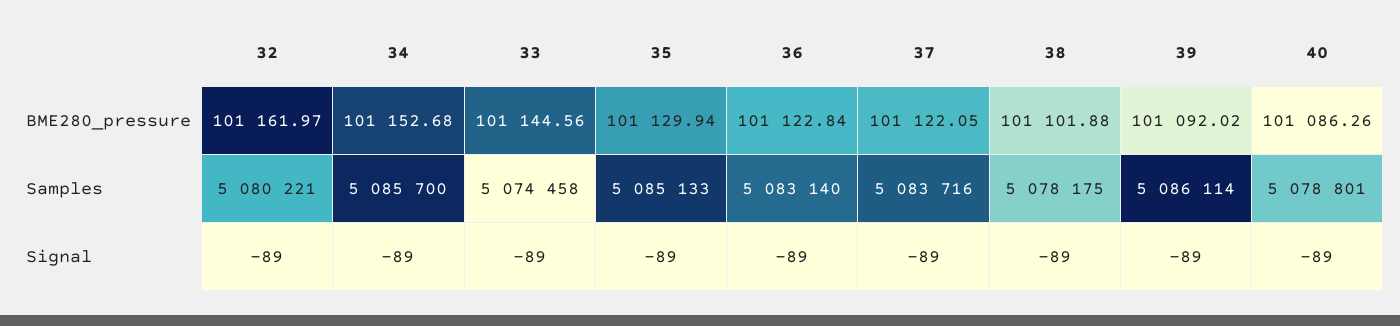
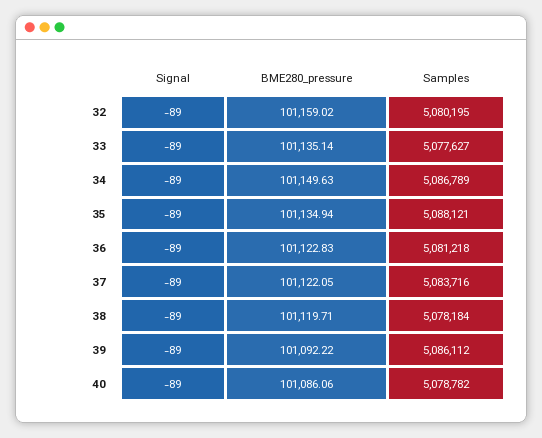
32, BME280_pressure: 101161.97 -> 101159.02
34, BME280_pressure: 101152.68 -> 101149.63
33, BME280_pressure: 101144.56 -> 101135.14
35, BME280_pressure: 101129.94 -> 101134.94
36, BME280_pressure: 101122.84 -> 101122.83
38, BME280_pressure: 101101.88 -> 101119.71
39, BME280_pressure: 101092.02 -> 101092.22
40, BME280_pressure: 101086.26 -> 101086.06
32, Samples: 5080221 -> 5080195
34, Samples: 5085700 -> 5086789
33, Samples: 5074458 -> 5077627
35, Samples: 5085133 -> 5088121
36, Samples: 5083140 -> 5081218
38, Samples: 5078175 -> 5078184
39, Samples: 5086114 -> 5086112
40, Samples: 5078801 -> 5078782

